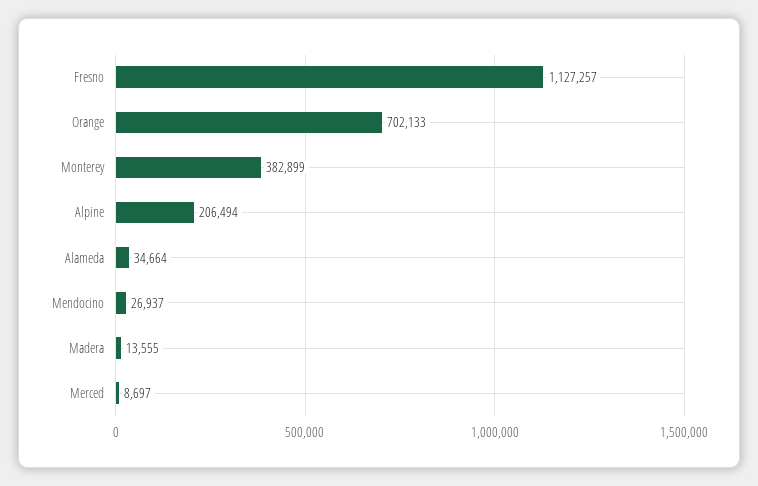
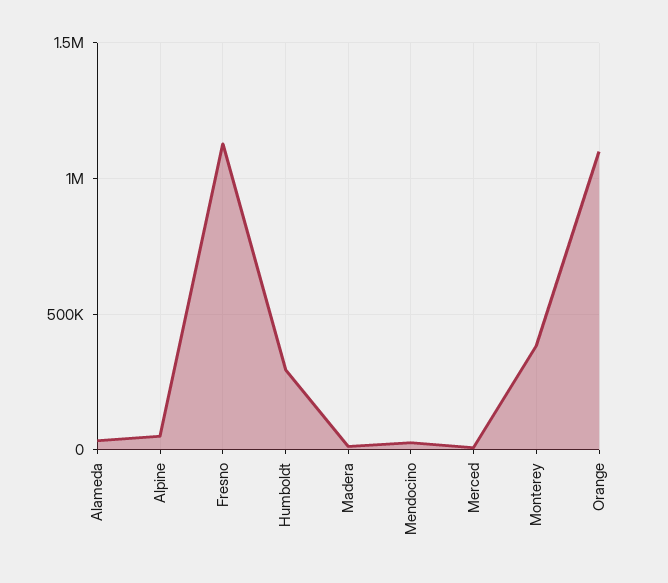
Orange: 702133 -> 1100000
Alpine: 206494 -> 50000
Humboldt: none -> 300000

